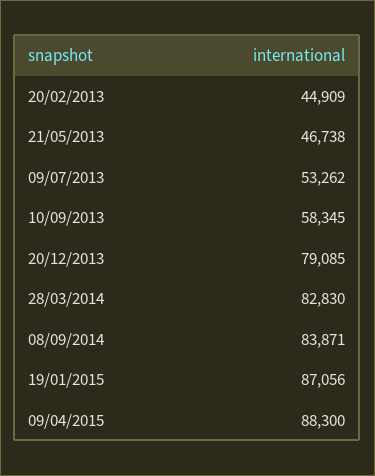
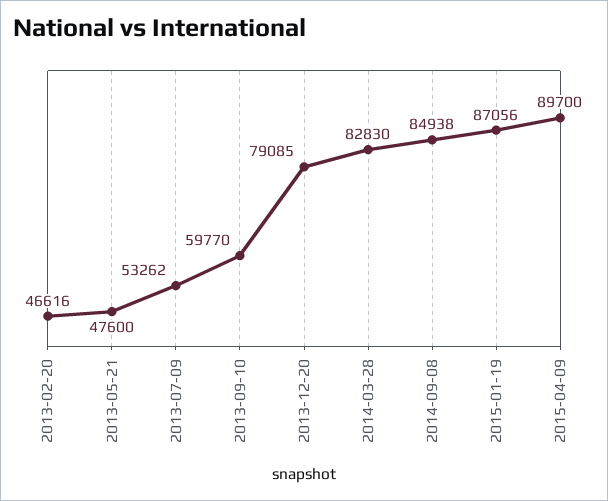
20/02/2013: 44909 -> 46616
21/05/2013: 46738 -> 47600
10/09/2013: 58345 -> 59770
08/09/2014: 83871 -> 84938
09/04/2015: 88300 -> 89700

